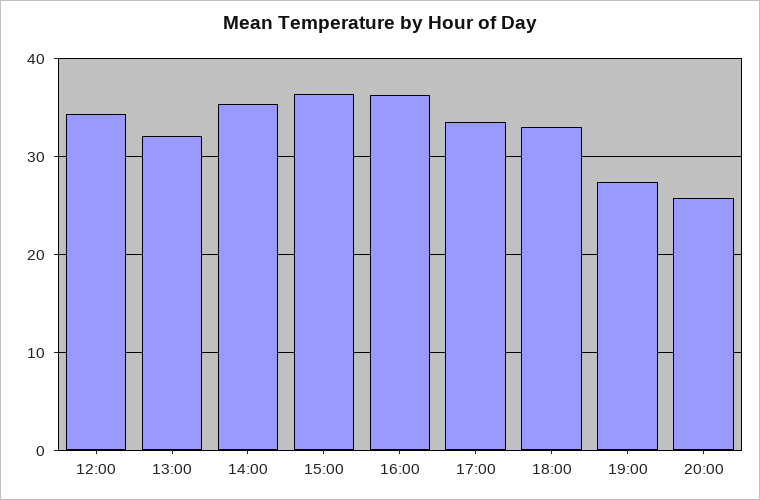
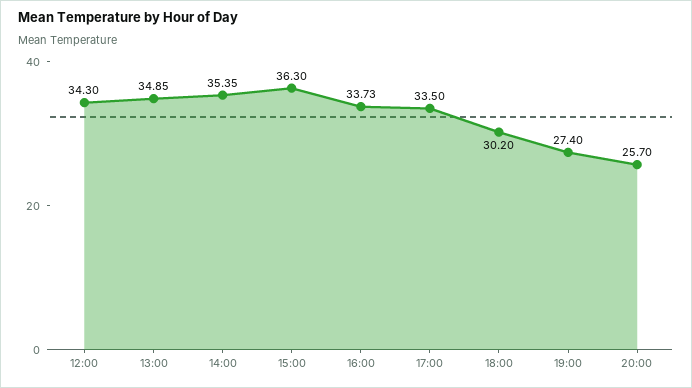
13:00: 32 -> 34.85
16:00: 36 -> 33.73
18:00: 33 -> 30.2

